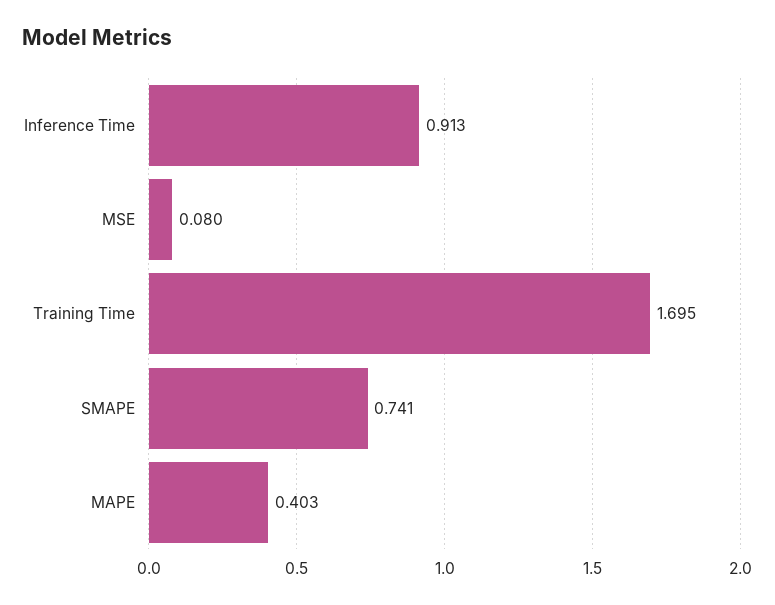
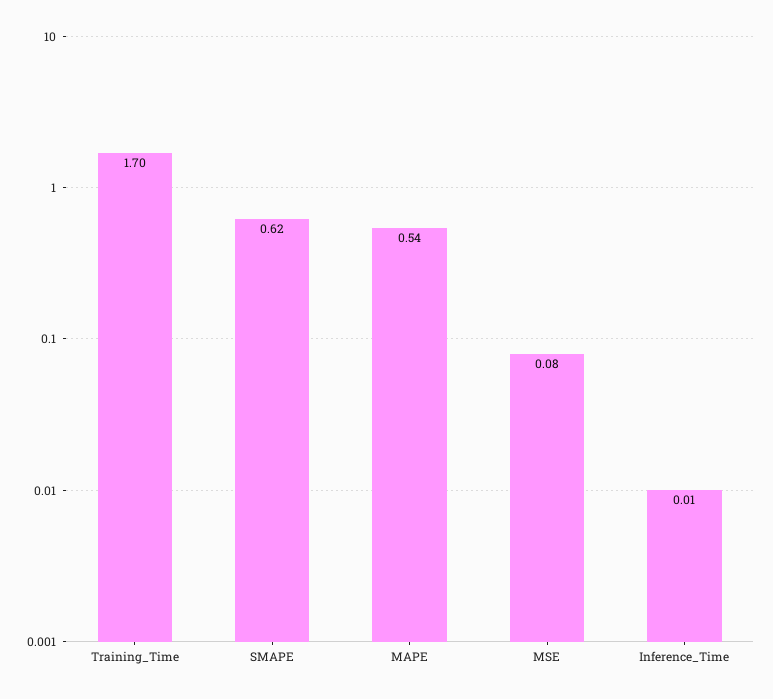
Inference Time: 0.913 -> 0.01
SMAPE: 0.741 -> 0.62
MAPE: 0.403 -> 0.54

